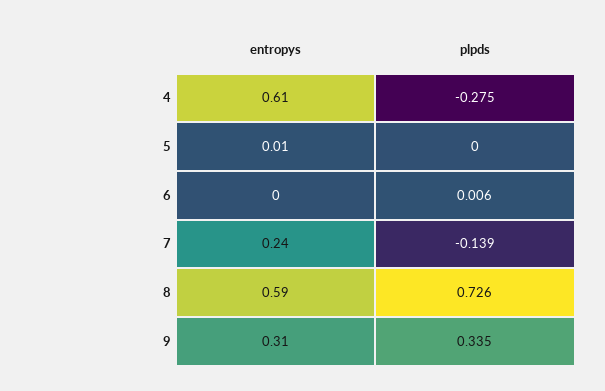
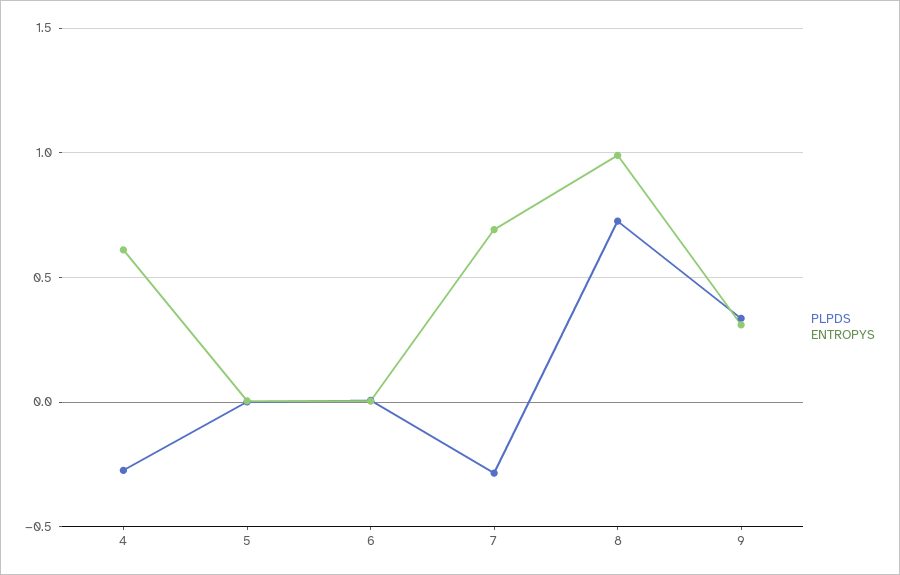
entropys, 7: 0.24 -> 0.7
plpds, 7: -0.139 -> -0.3
entropys, 8: 0.59 -> 1

